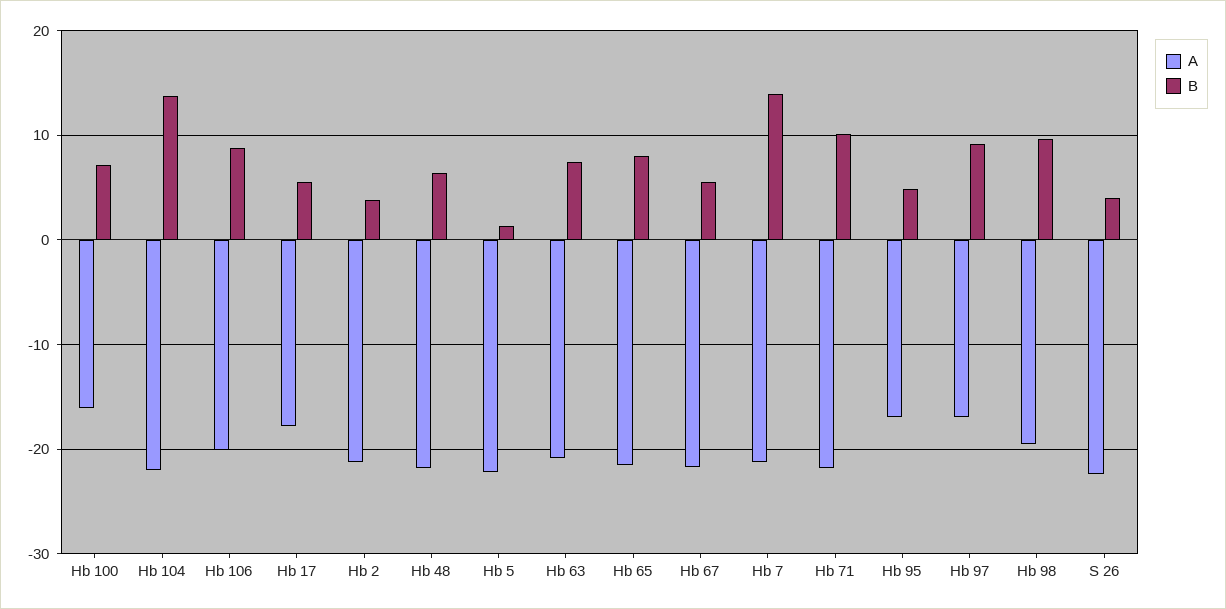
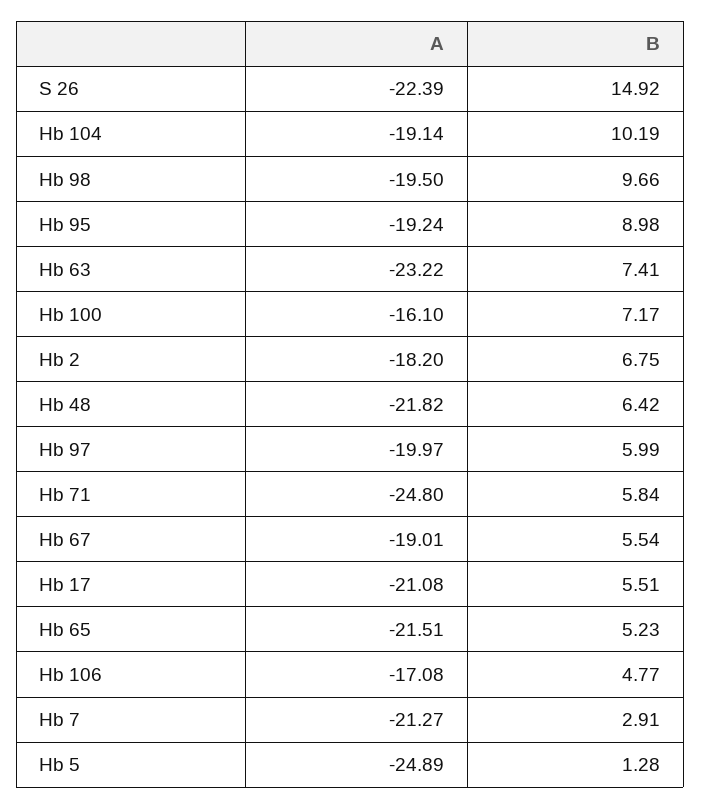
A, Hb 104: -22 -> -19.14
B, Hb 104: 14 -> 10.19
A, Hb 106: -20 -> -17.08
B, Hb 106: 9 -> 4.77
A, Hb 17: -18 -> -21.08
A, Hb 2: -21 -> -18.2
B, Hb 2: 4 -> 6.75
A, Hb 5: -22 -> -24.89
A, Hb 63: -21 -> -23.22
B, Hb 65: 8 -> 5.23
A, Hb 67: -22 -> -19.01
B, Hb 7: 14 -> 2.91
A, Hb 71: -22 -> -24.8
B, Hb 71: 10 -> 5.84
A, Hb 95: -17 -> -19.24
B, Hb 95: 5 -> 8.98
A, Hb 97: -17 -> -19.97
B, Hb 97: 9 -> 5.99
B, S 26: 4 -> 14.92

